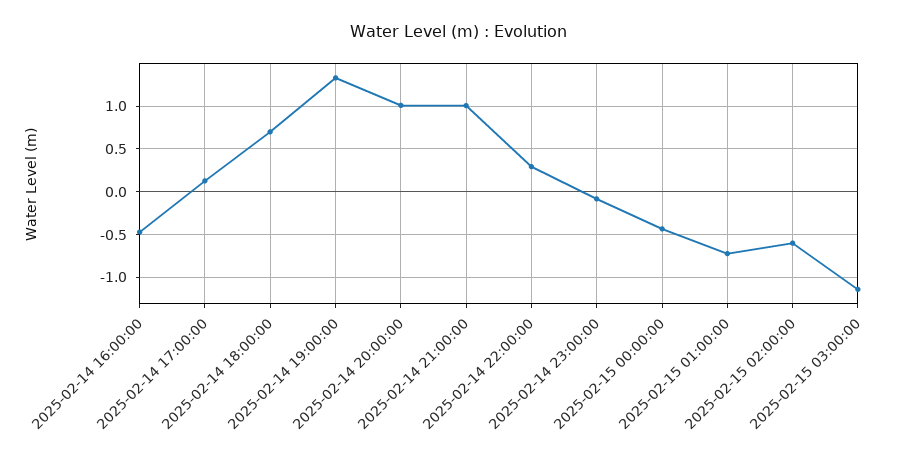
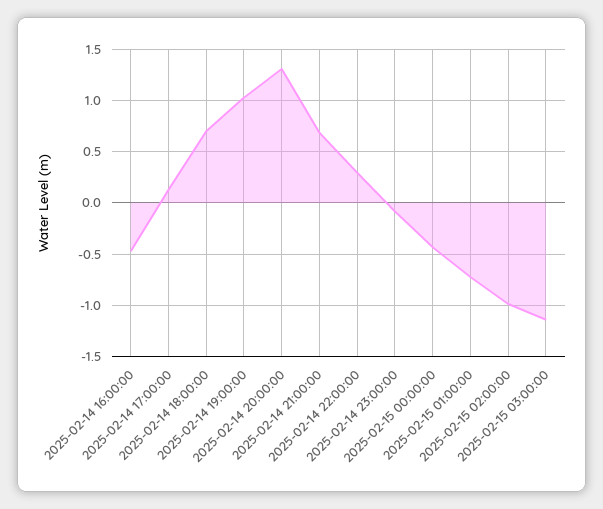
2025-02-14 19:00:00: 1.3 -> 1
2025-02-14 20:00:00: 1 -> 1.3
2025-02-14 21:00:00: 1 -> 0.7
2025-02-15 02:00:00: -0.6 -> -1

